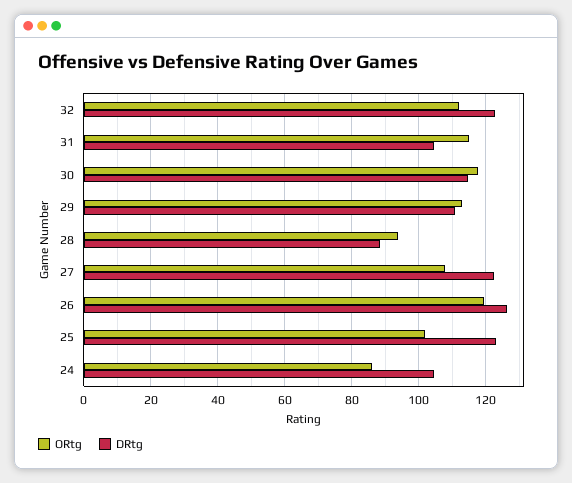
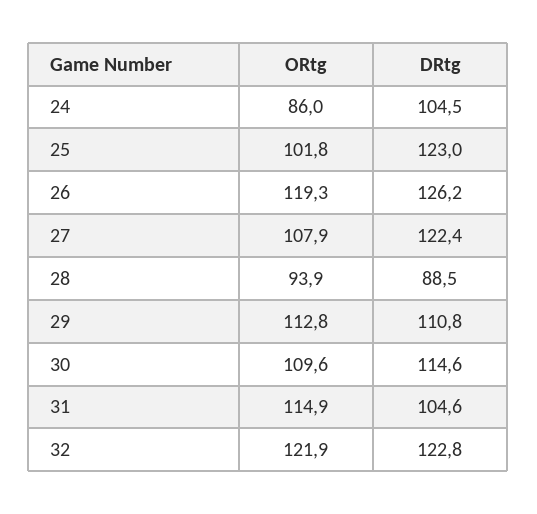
ORtg, 32: 112 -> 121.9
ORtg, 30: 118 -> 109.6

